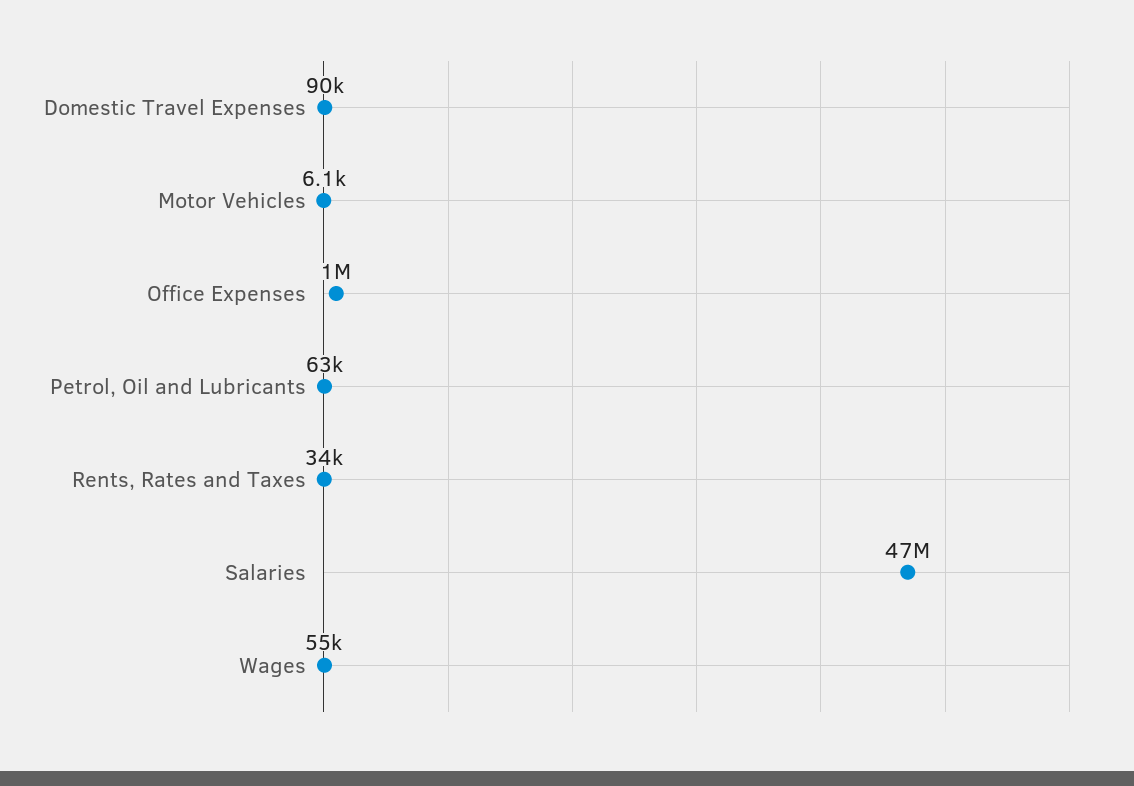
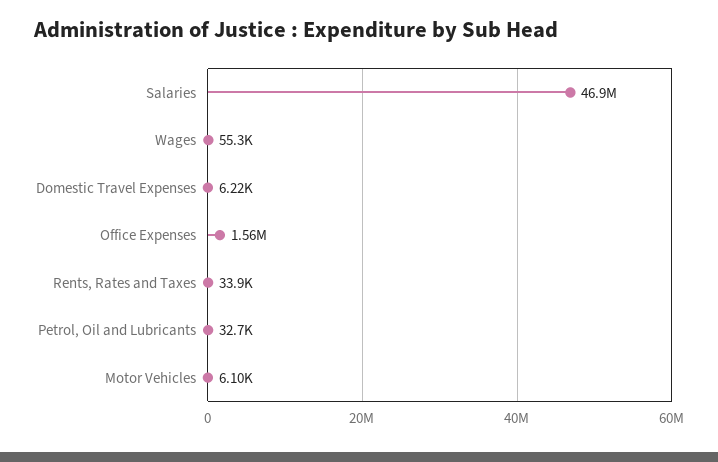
Domestic Travel Expenses: 90000 -> 6220
Office Expenses: 1000000 -> 1560000
Petrol, Oil and Lubricants: 63000 -> 32700

